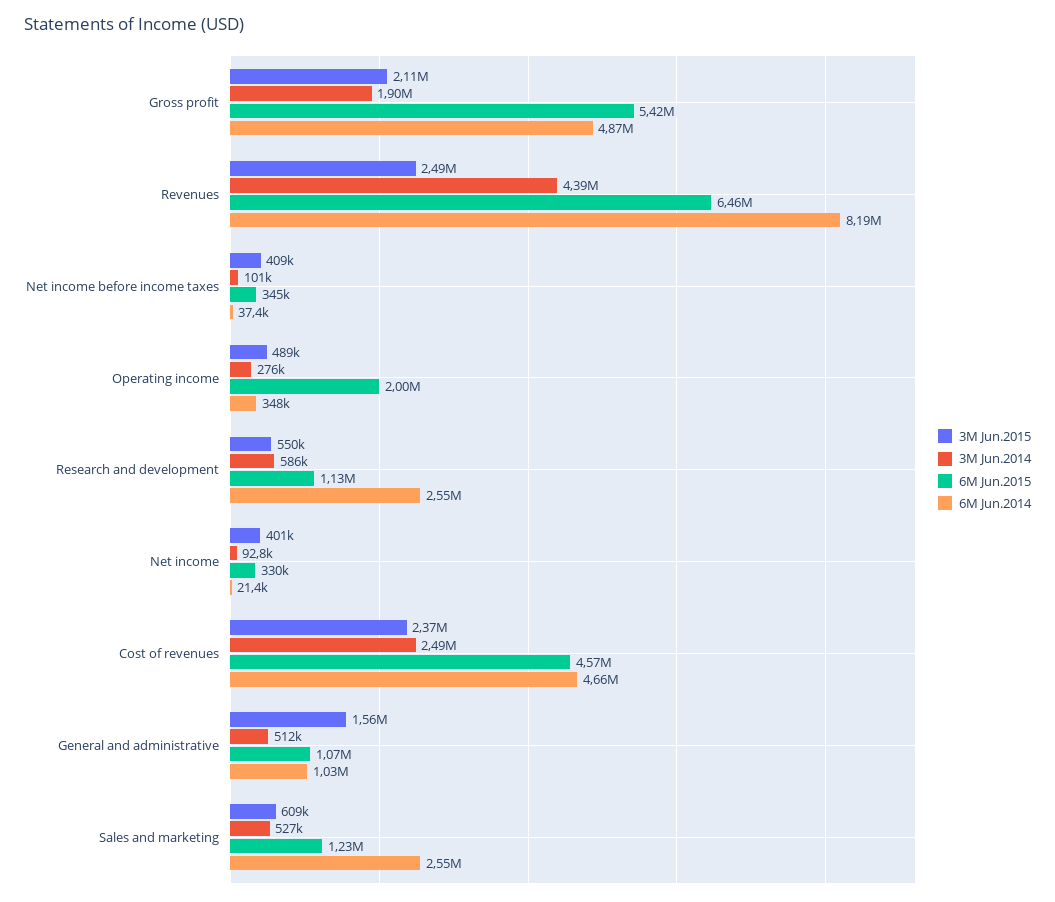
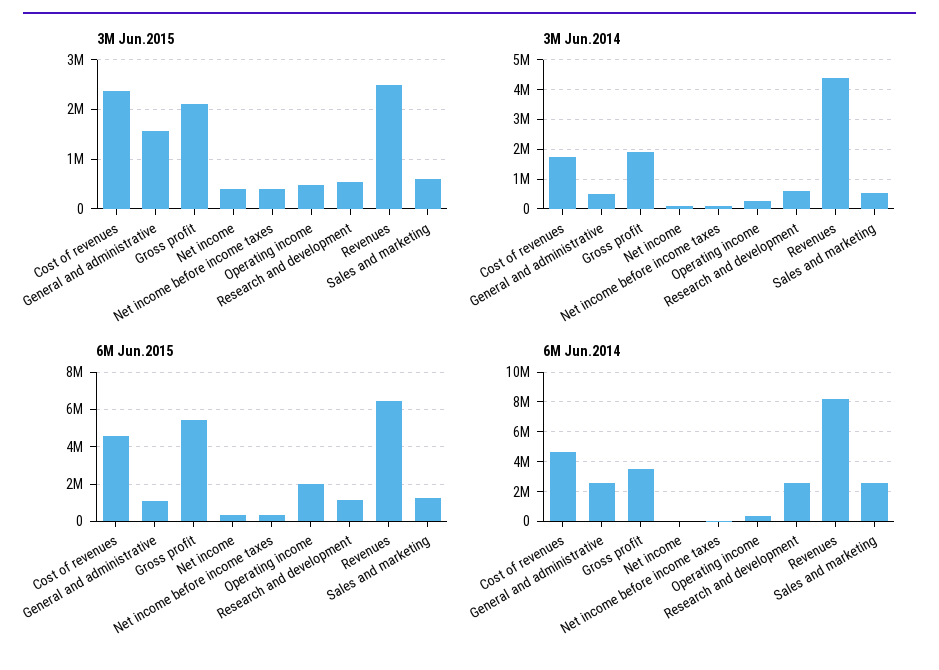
6M Jun.2014, Gross profit: 4870000 -> 3500000
3M Jun.2014, Cost of revenues: 2490000 -> 1750000
6M Jun.2014, General and administrative: 1030000 -> 2500000

